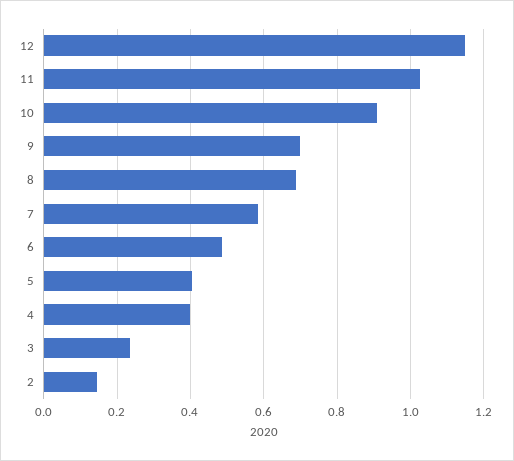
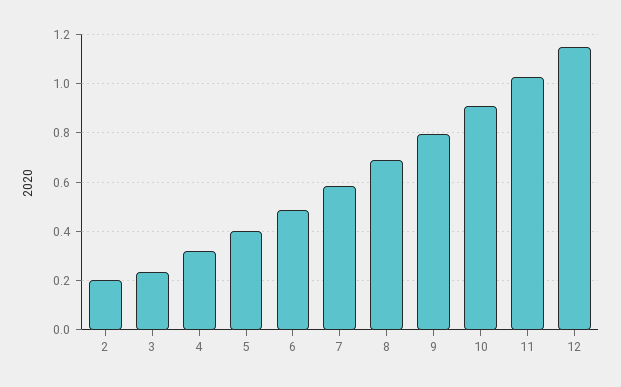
9: 0.7 -> 0.8
4: 0.4 -> 0.325
2: 0.14 -> 0.2

